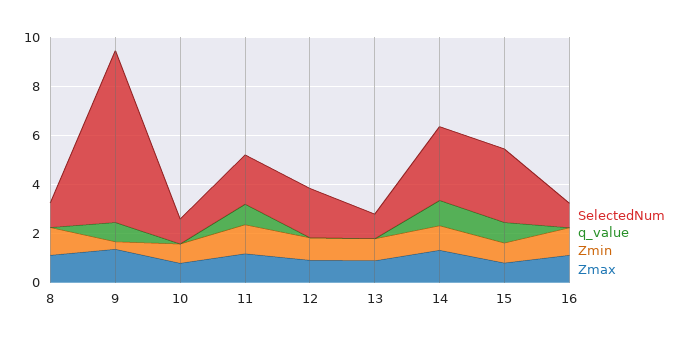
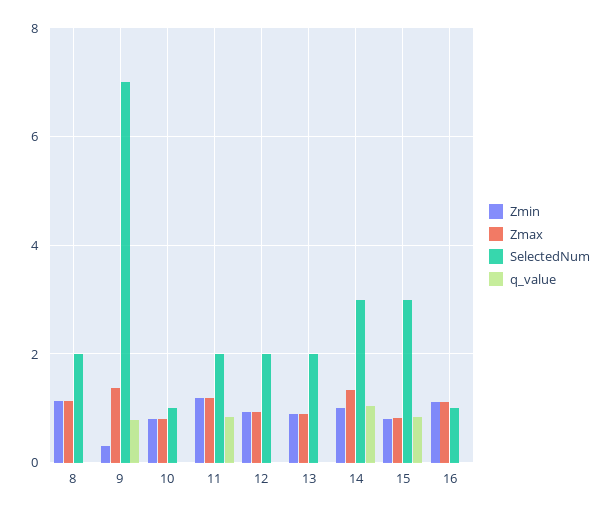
SelectedNum, 8: 1 -> 2
SelectedNum, 13: 1 -> 2

